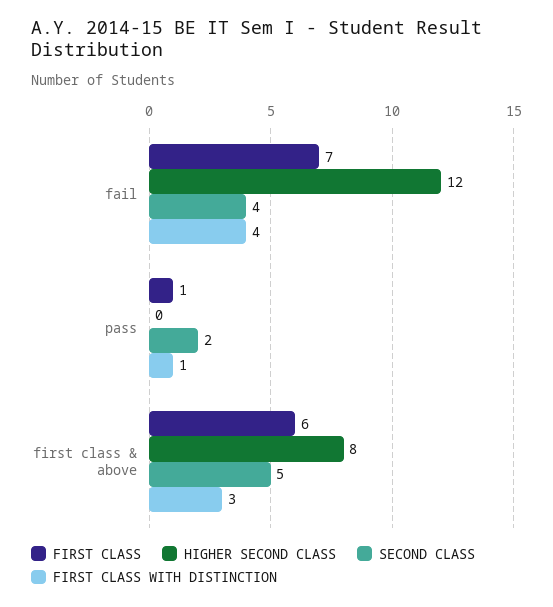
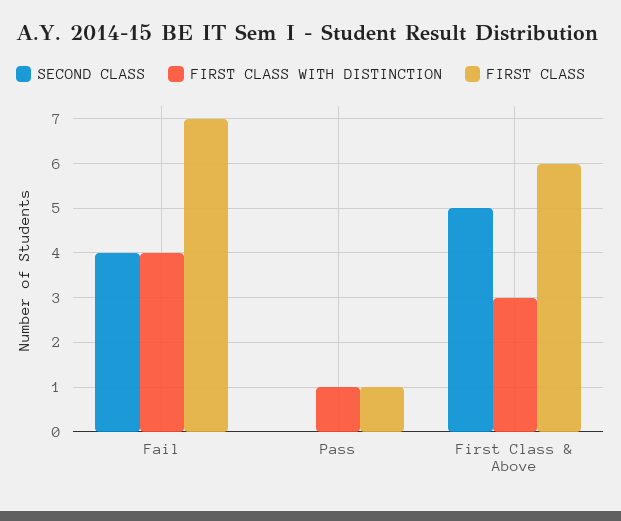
HIGHER SECOND CLASS, fail: 12 -> none
HIGHER SECOND CLASS, pass: 0 -> none
SECOND CLASS, pass: 2 -> 0
HIGHER SECOND CLASS, first class & above: 8 -> none

